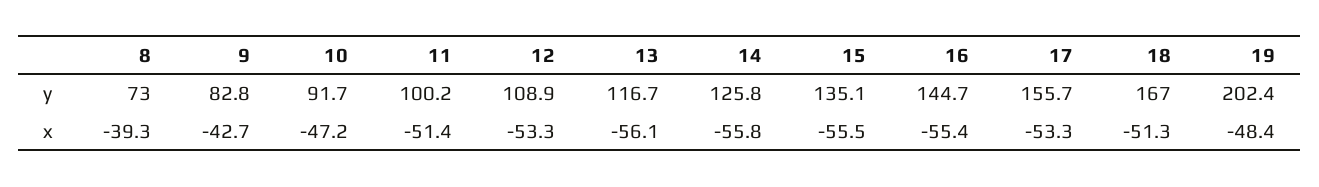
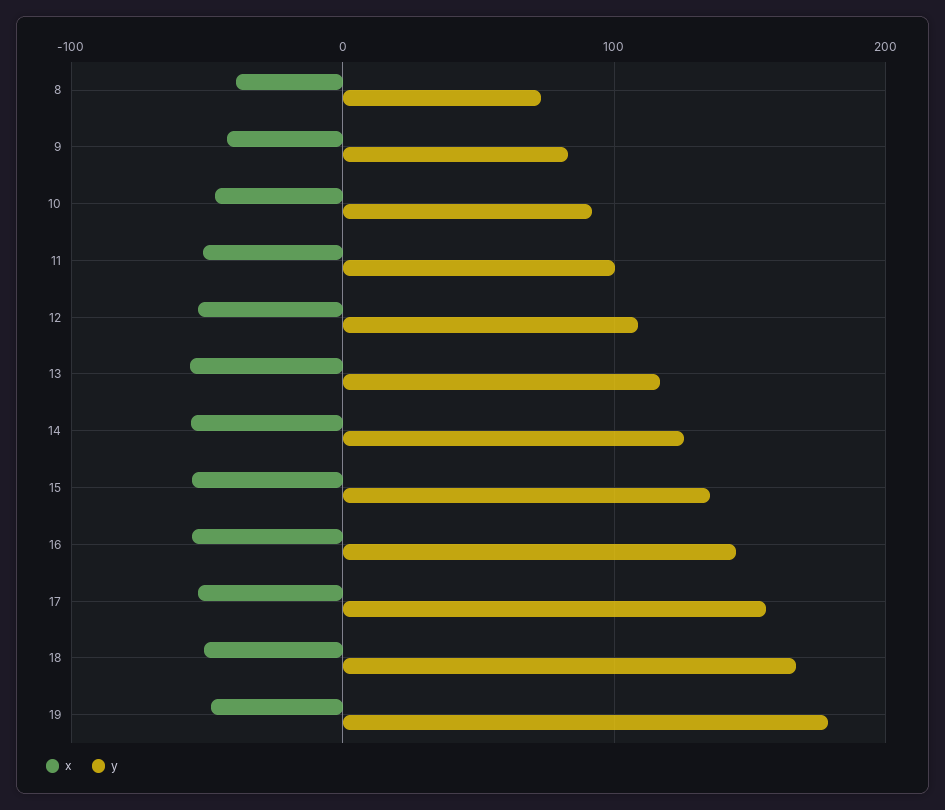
y, 19: 202.4 -> 180

